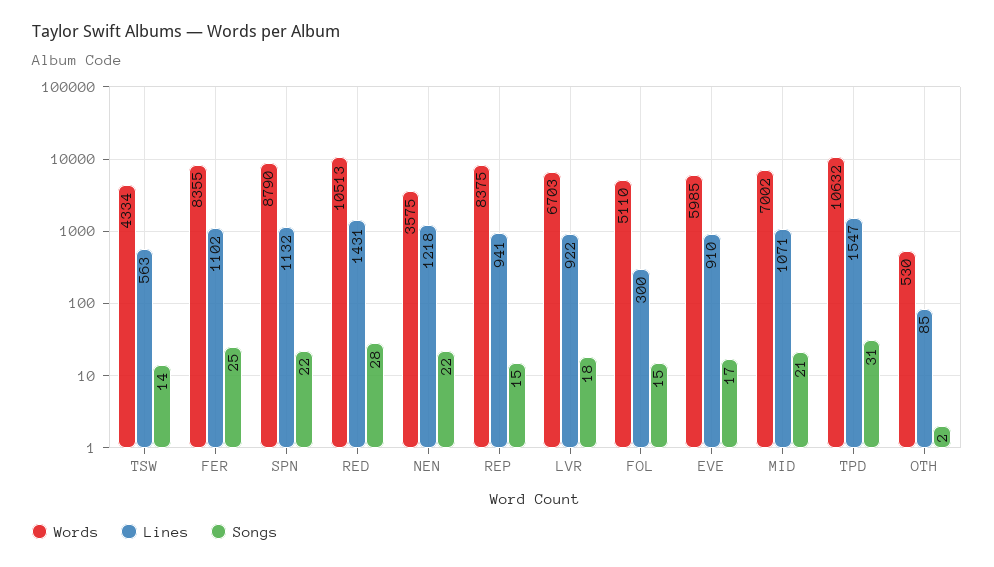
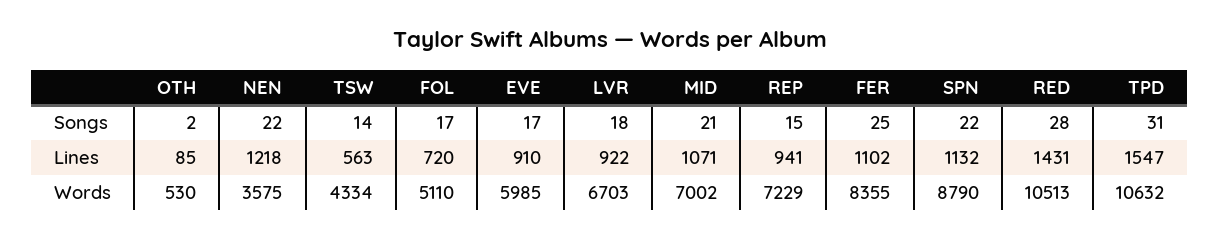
Words, REP: 8375 -> 7229
Lines, FOL: 300 -> 720
Songs, FOL: 15 -> 17

